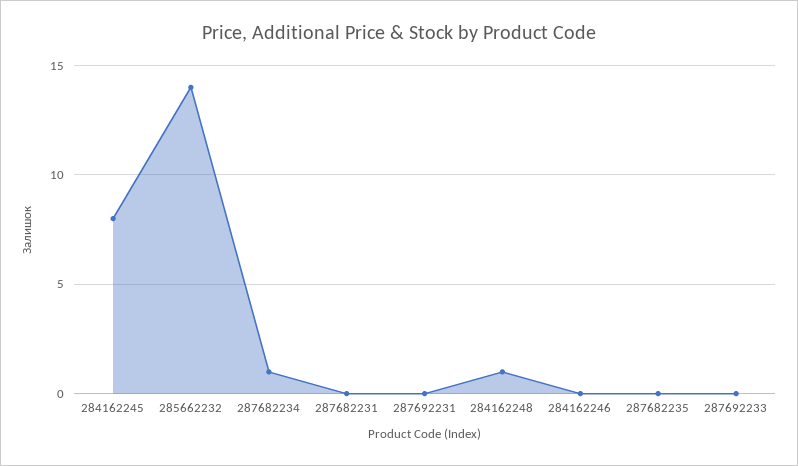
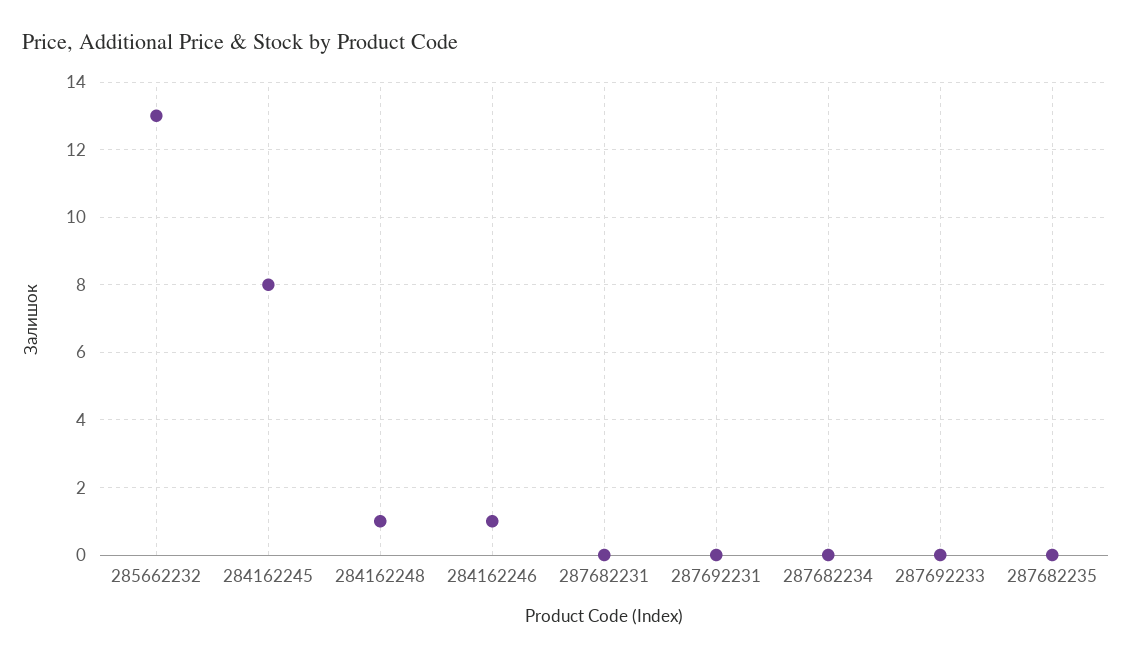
285662232: 14 -> 13
287682234: 1 -> 0
284162246: 0 -> 1

